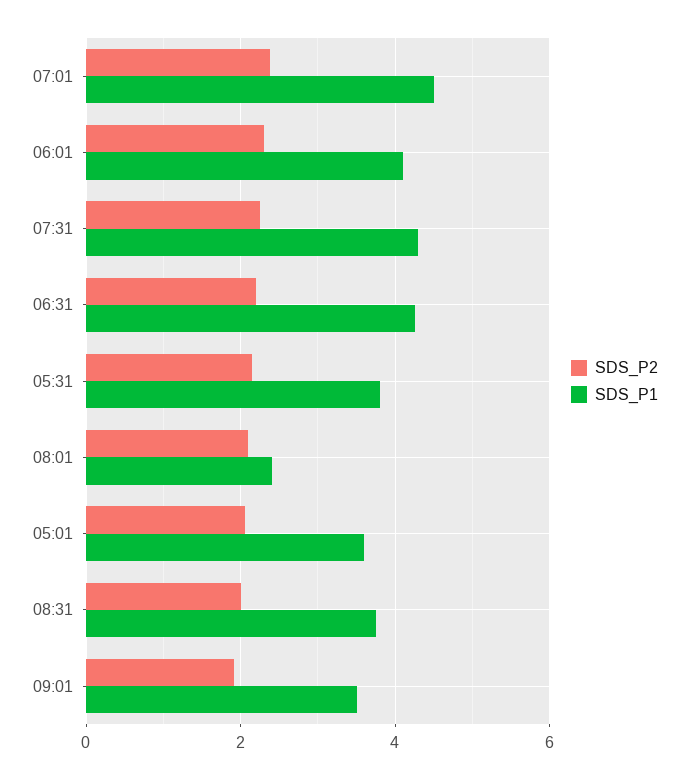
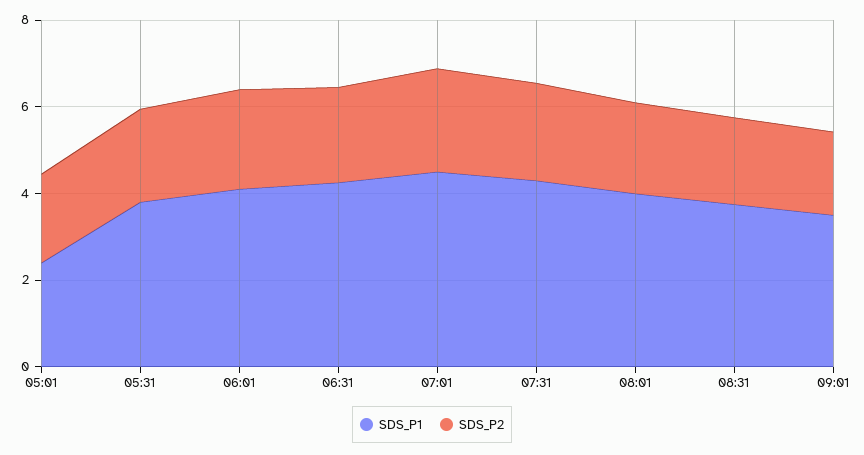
SDS_P1, 08:01: 2.4 -> 4
SDS_P1, 05:01: 3.6 -> 2.5

